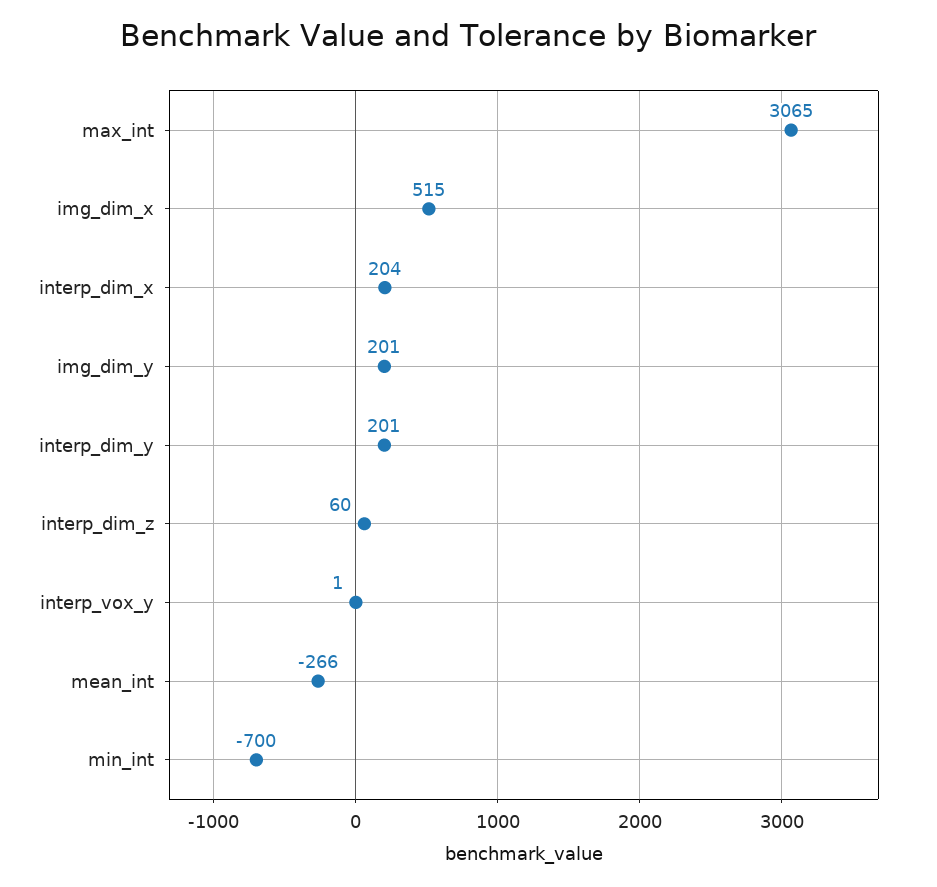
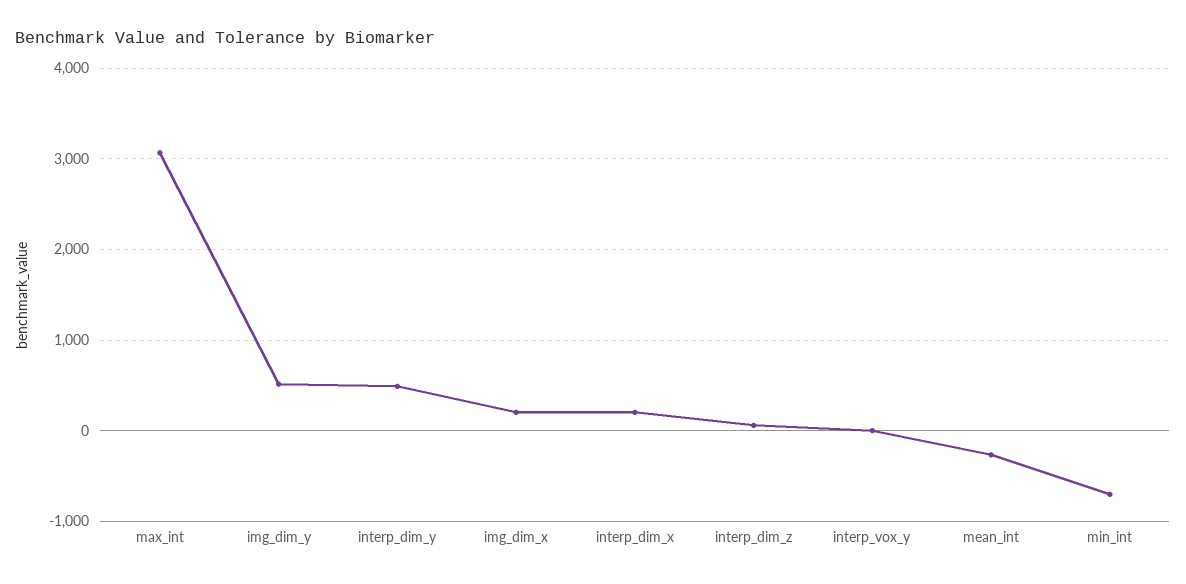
img_dim_x: 515 -> 200
img_dim_y: 201 -> 500
interp_dim_y: 201 -> 500

